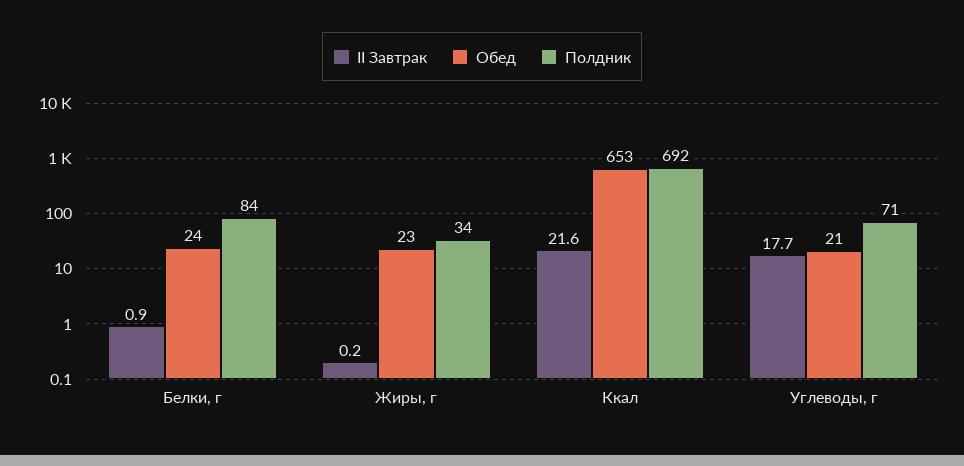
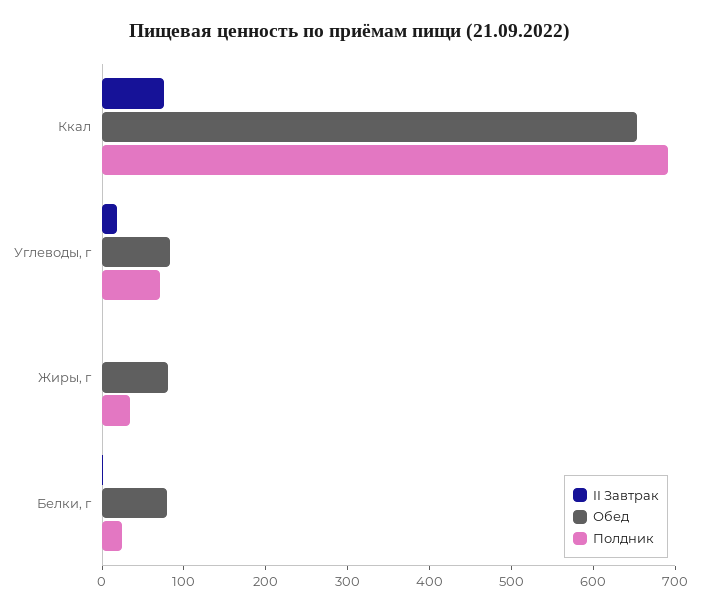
Обед, Белки, г: 24 -> 80
Полдник, Белки, г: 84 -> 20
Обед, Жиры, г: 23 -> 80
II Завтрак, Ккал: 21.6 -> 80
Обед, Углеводы, г: 21 -> 80

